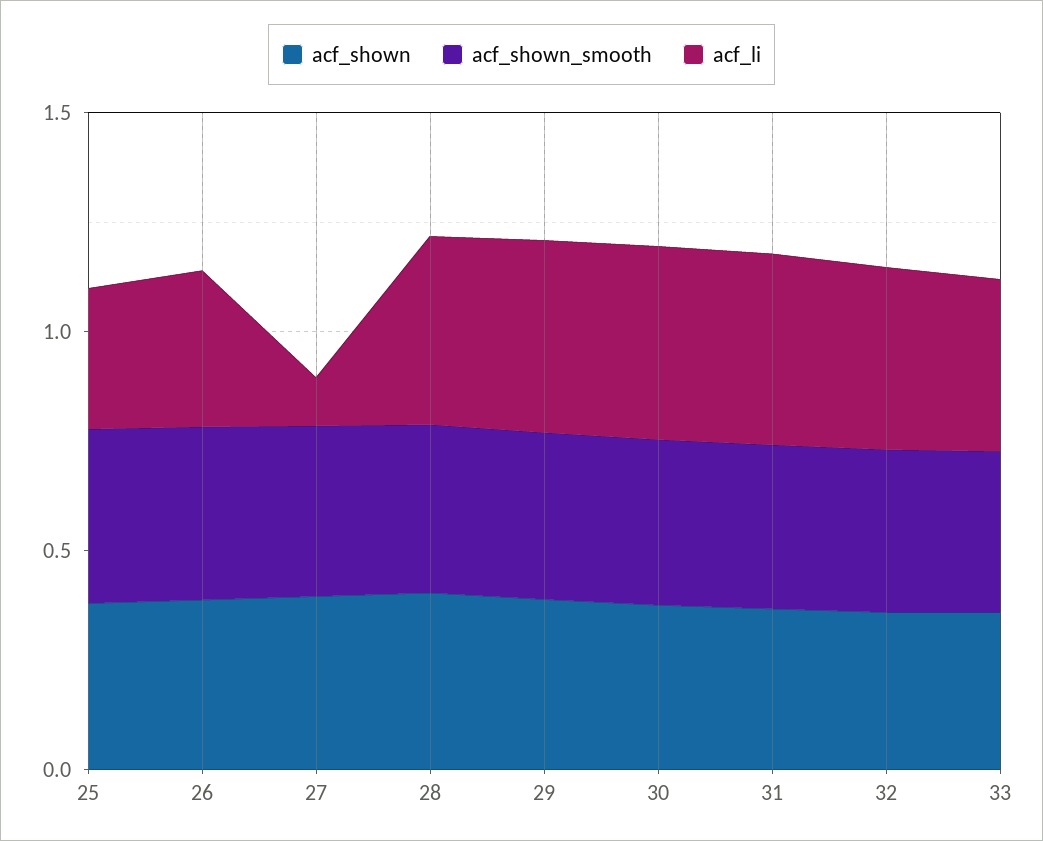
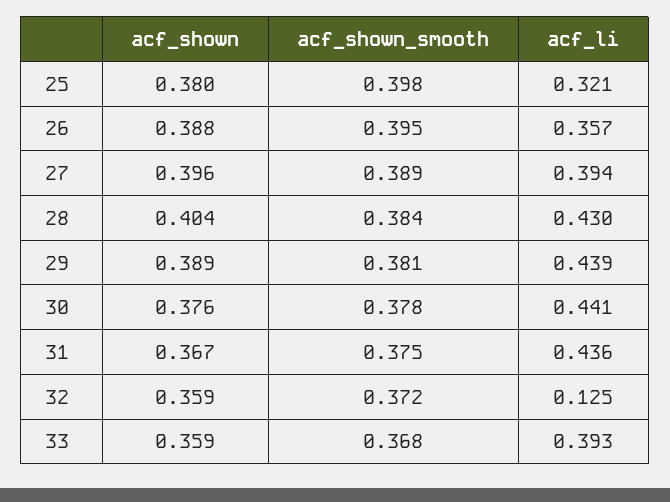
acf_li, 27: 0.1 -> 0.394
acf_li, 32: 0.4 -> 0.125

